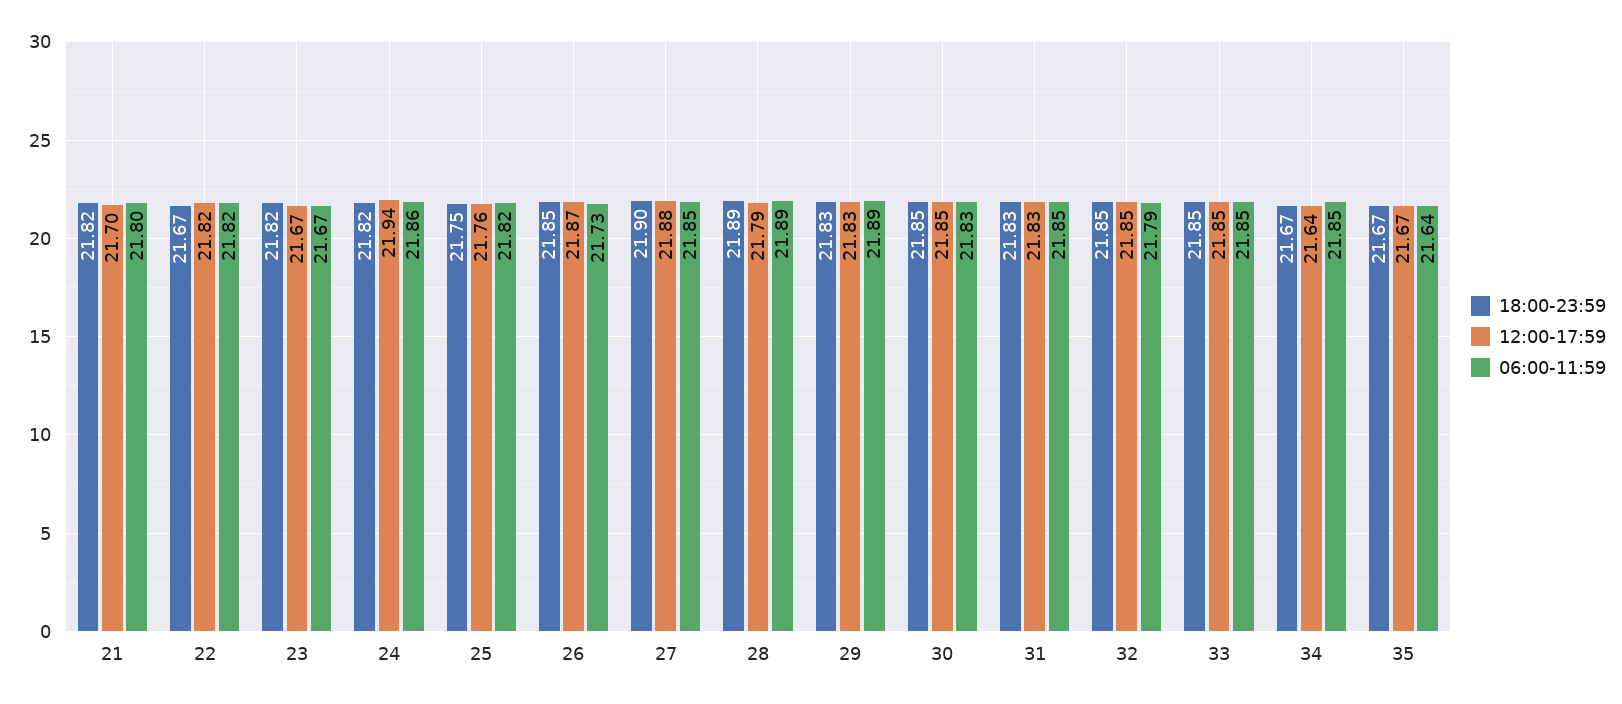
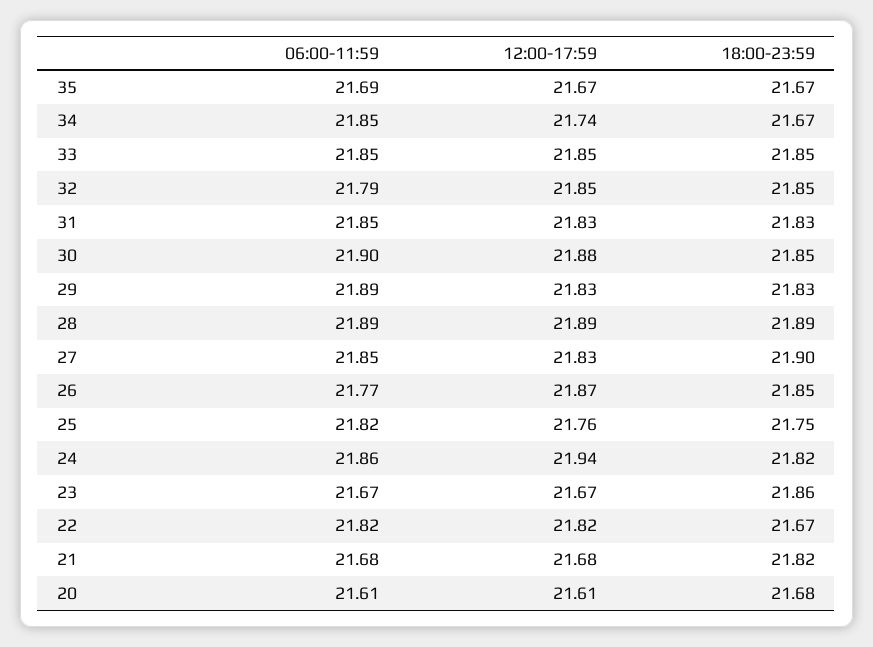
12:00-17:59, 21: 21.7 -> 21.68
06:00-11:59, 21: 21.8 -> 21.68
18:00-23:59, 23: 21.82 -> 21.86
06:00-11:59, 26: 21.73 -> 21.77
12:00-17:59, 27: 21.88 -> 21.83
12:00-17:59, 28: 21.79 -> 21.89
12:00-17:59, 30: 21.85 -> 21.88
06:00-11:59, 30: 21.83 -> 21.9
12:00-17:59, 34: 21.64 -> 21.74
06:00-11:59, 35: 21.64 -> 21.69
06:00-11:59, 20: none -> 21.61
12:00-17:59, 20: none -> 21.61
18:00-23:59, 20: none -> 21.68

